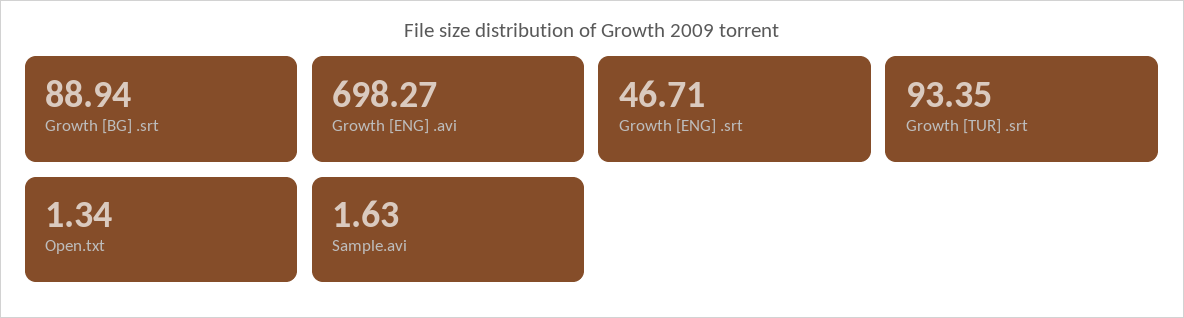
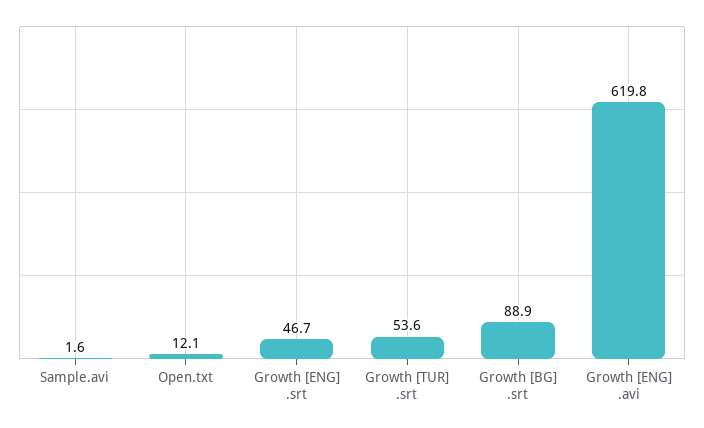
Growth [ENG] .avi: 698.27 -> 619.8
Growth [TUR] .srt: 93.35 -> 53.6
Open.txt: 1.34 -> 12.1

